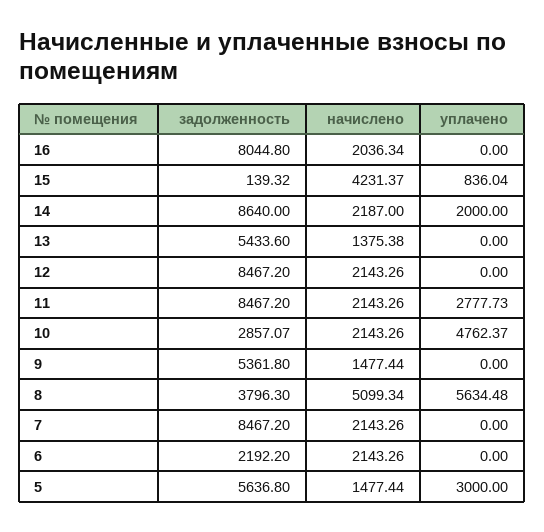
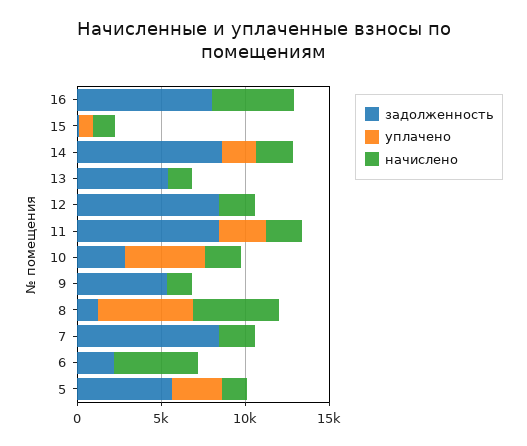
начислено, 16: 2036.34 -> 5000
начислено, 15: 4231.37 -> 1000
задолженность, 8: 3796.3 -> 1000
начислено, 6: 2143.26 -> 5000

